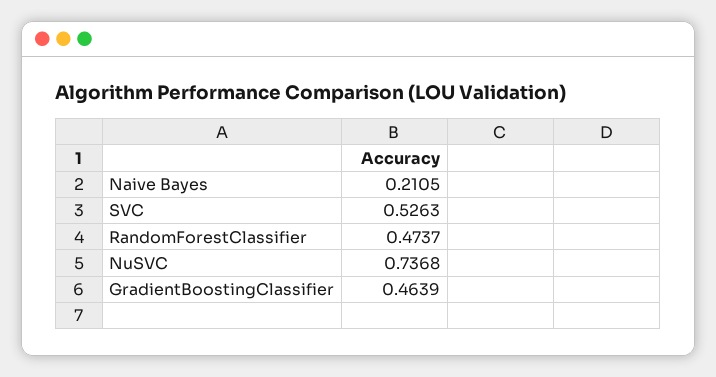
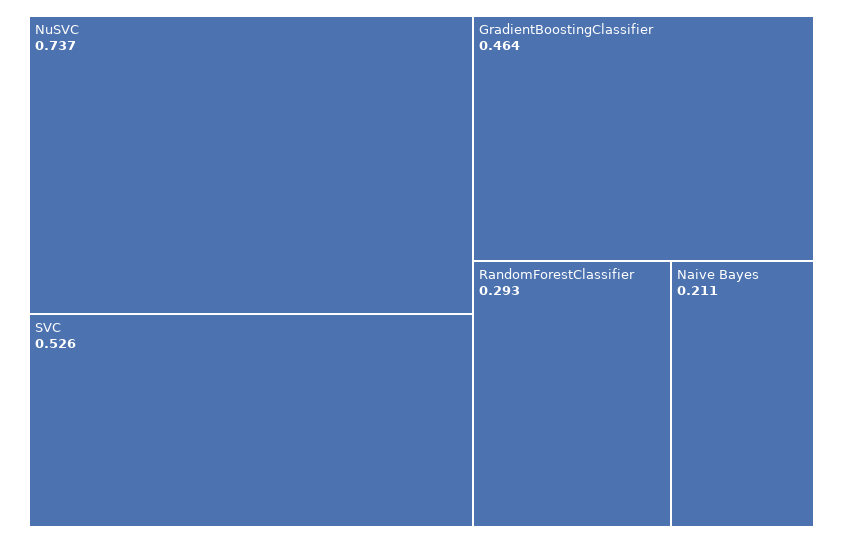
RandomForestClassifier: 0.4737 -> 0.293

